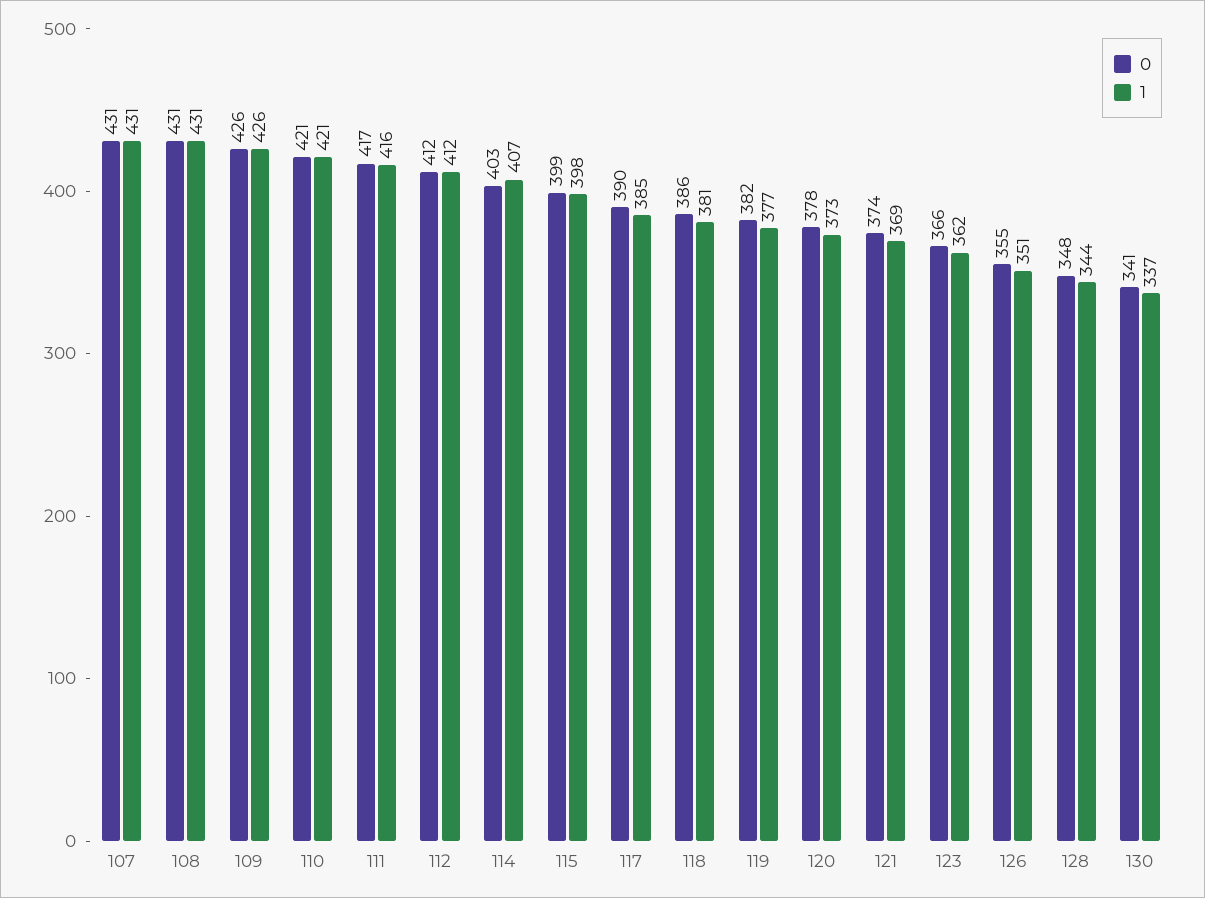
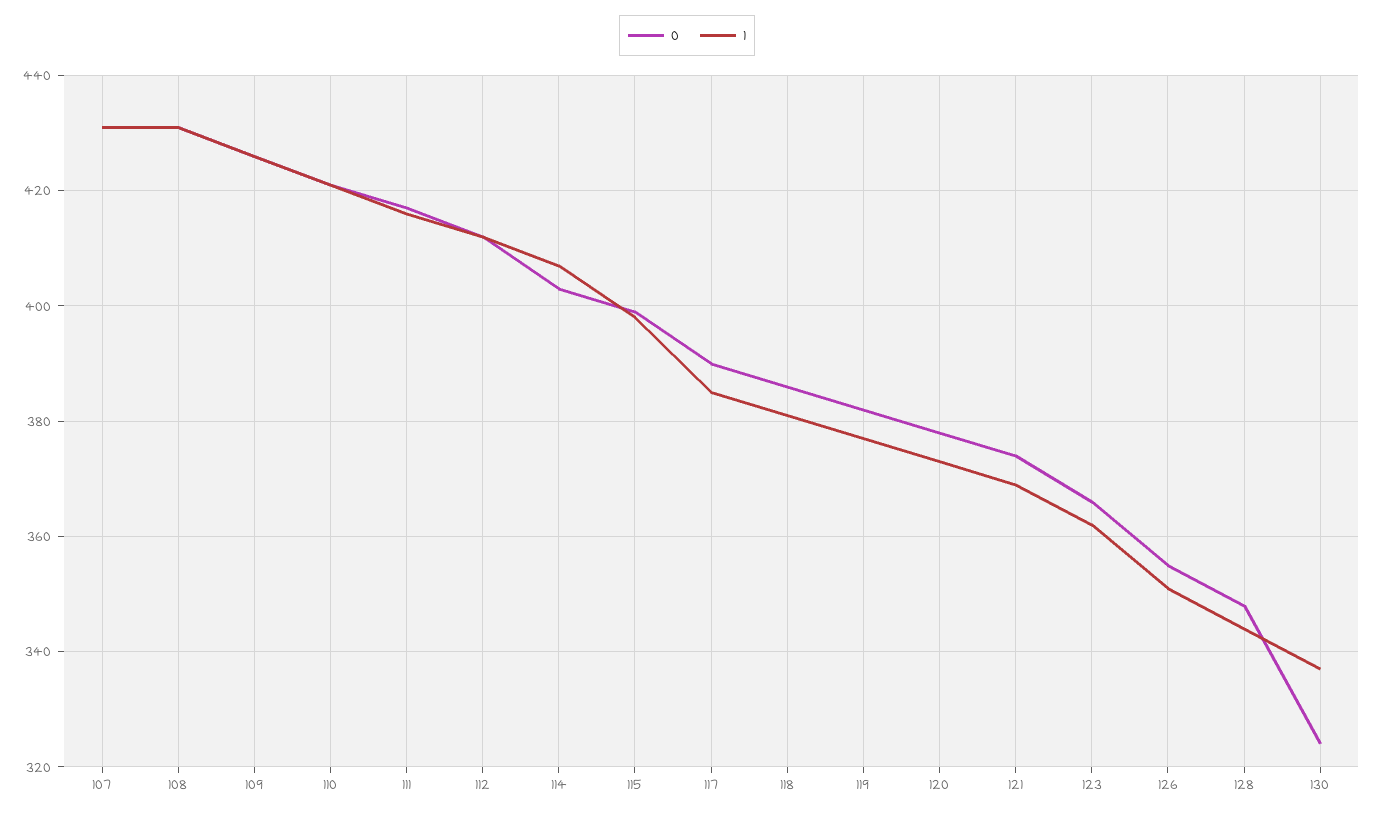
0, 130: 341 -> 325

